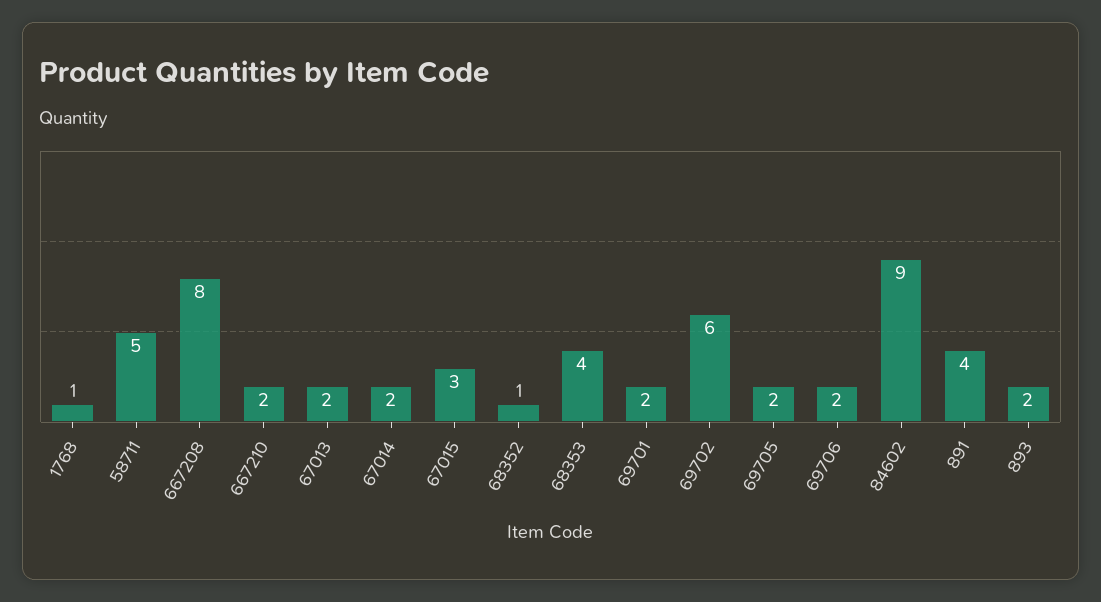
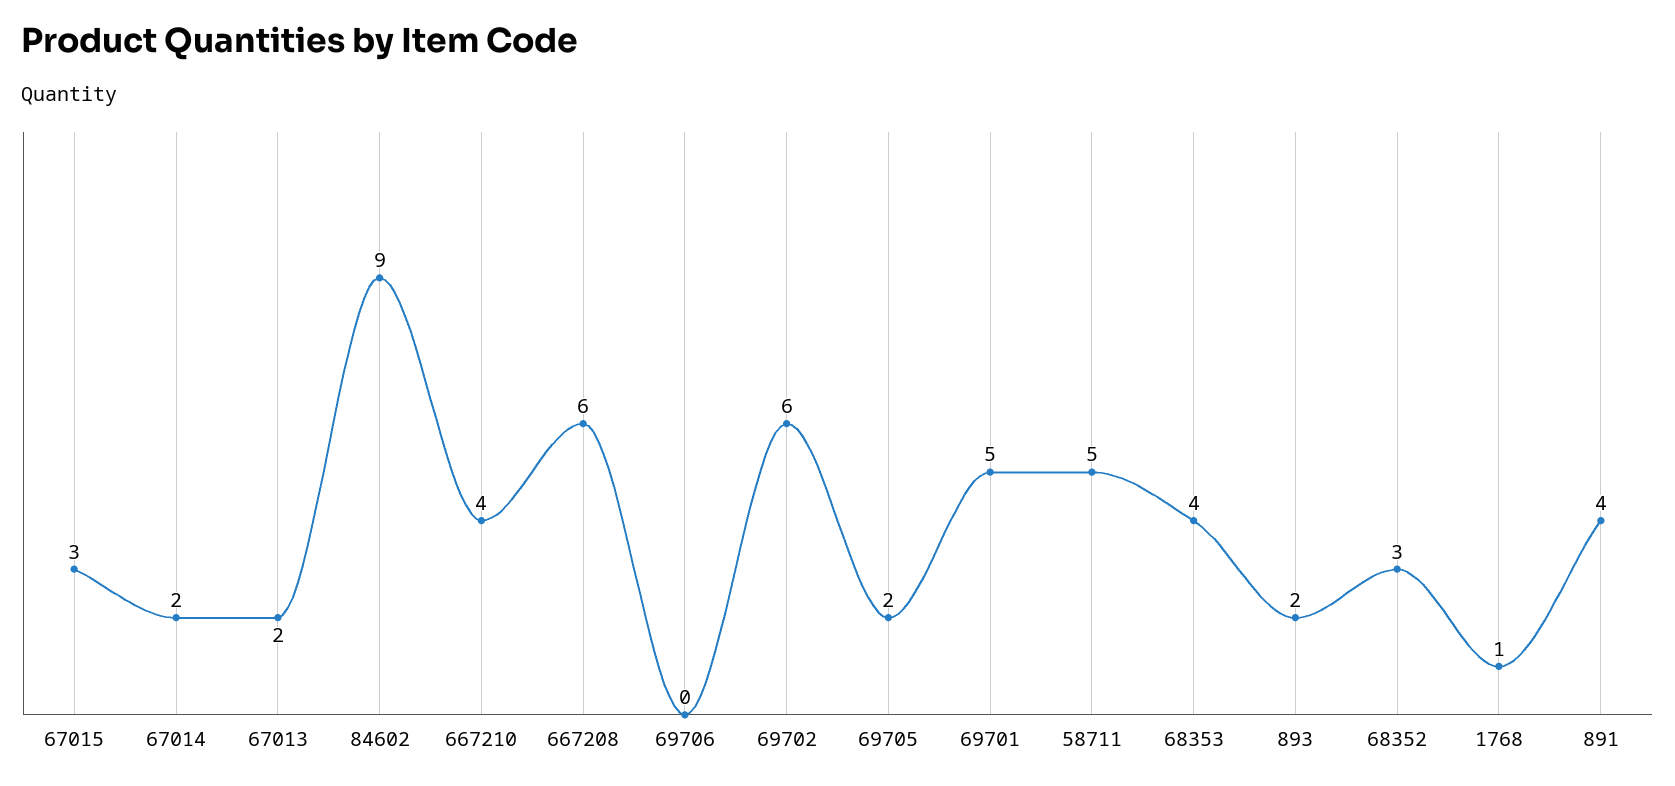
667208: 8 -> 6
667210: 2 -> 4
68352: 1 -> 3
69701: 2 -> 5
69706: 2 -> 0

